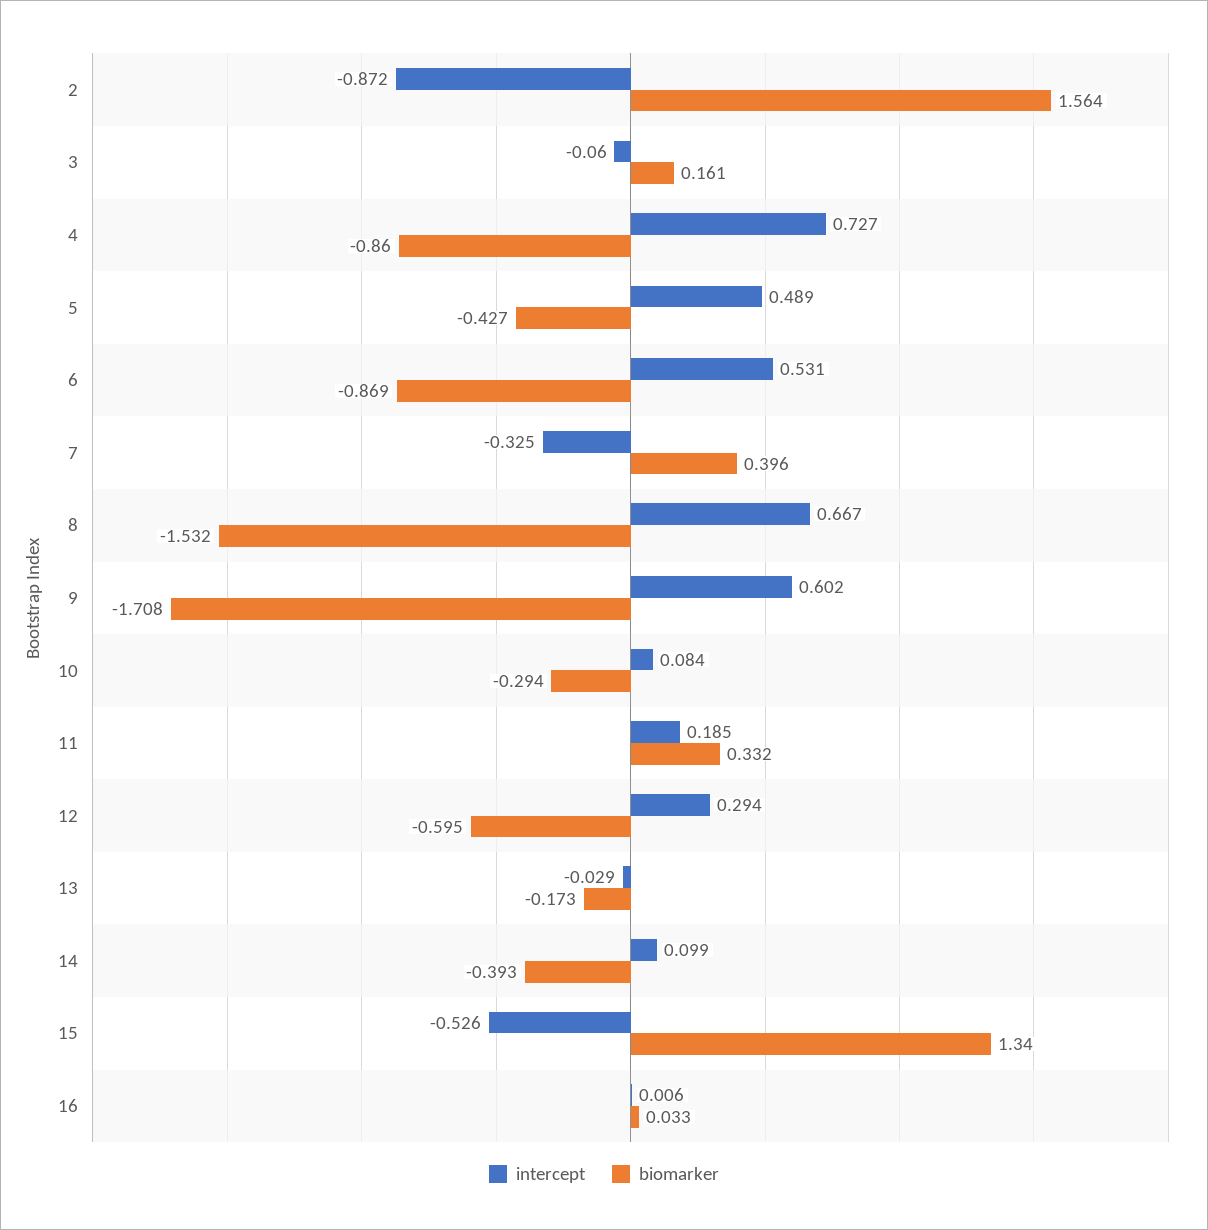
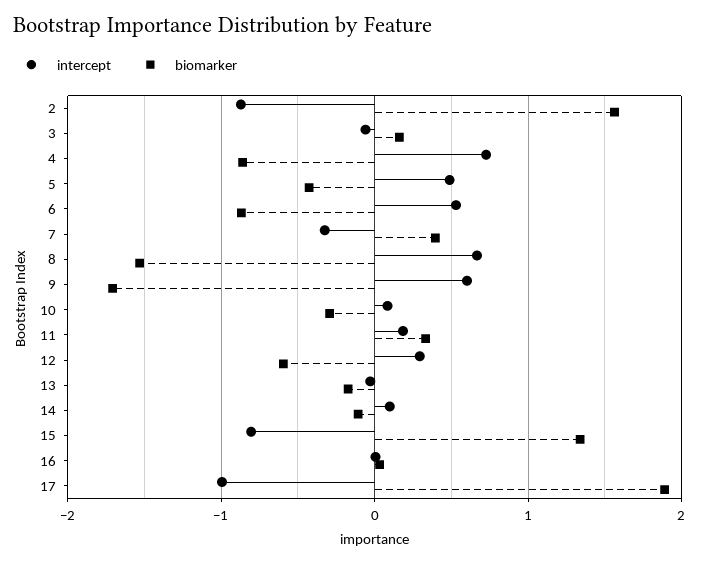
biomarker, 14: -0.393 -> -0.1
intercept, 15: -0.526 -> -0.8
intercept, 17: none -> -1
biomarker, 17: none -> 1.9

